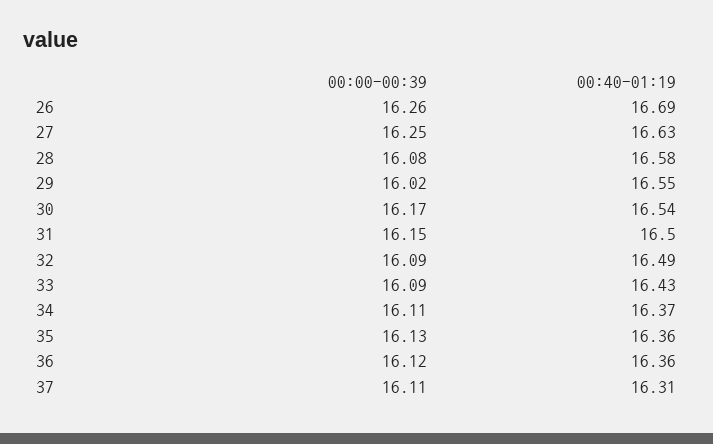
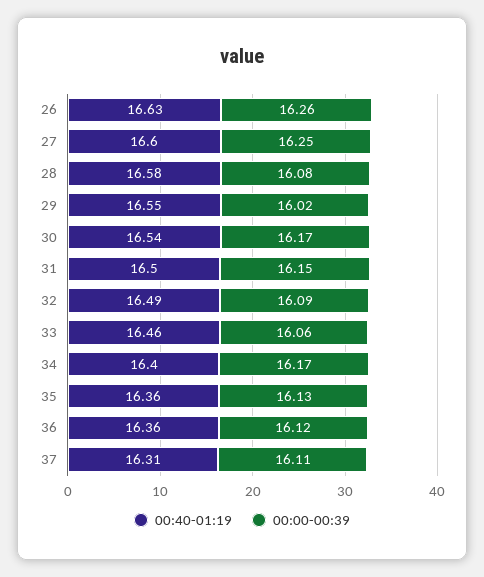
00:40-01:19, 26: 16.69 -> 16.63
00:40-01:19, 27: 16.63 -> 16.6
00:00-00:39, 33: 16.09 -> 16.06
00:40-01:19, 33: 16.43 -> 16.46
00:00-00:39, 34: 16.11 -> 16.17
00:40-01:19, 34: 16.37 -> 16.4

